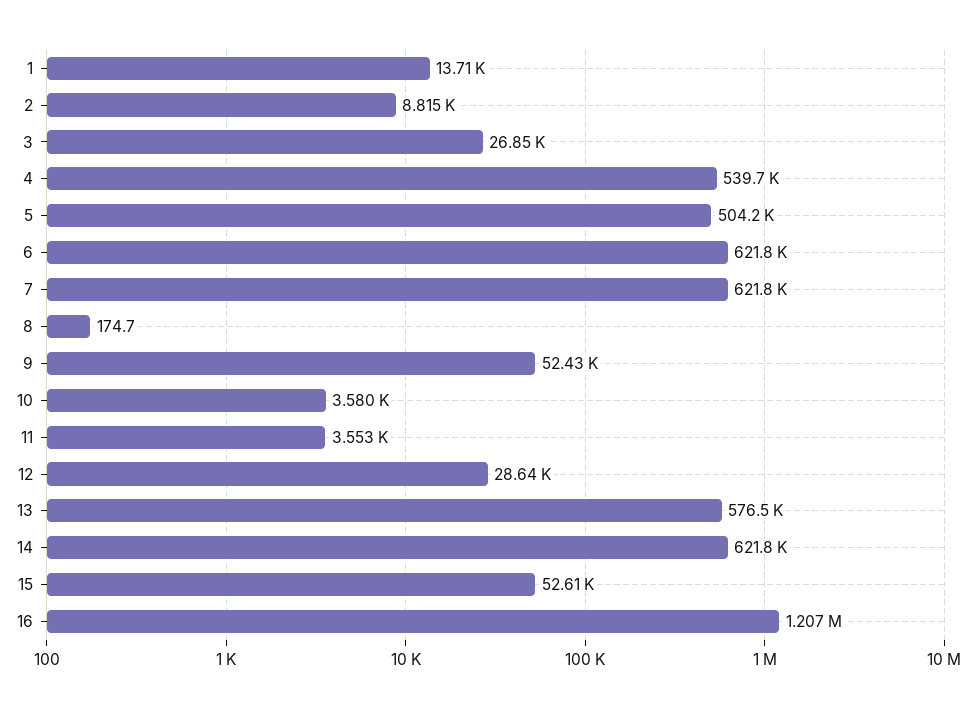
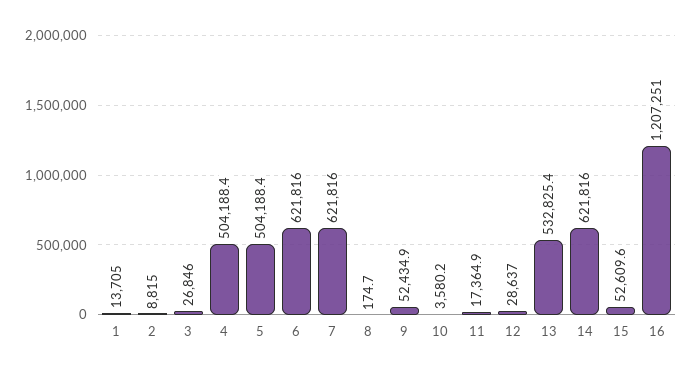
4: 539700 -> 504188.4
11: 3553 -> 17364.9
13: 576500 -> 532825.4

